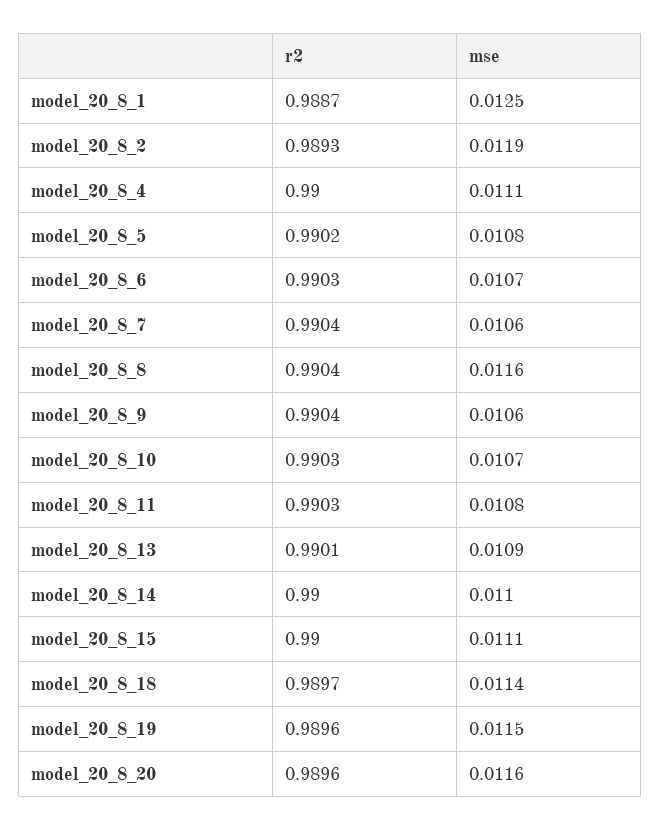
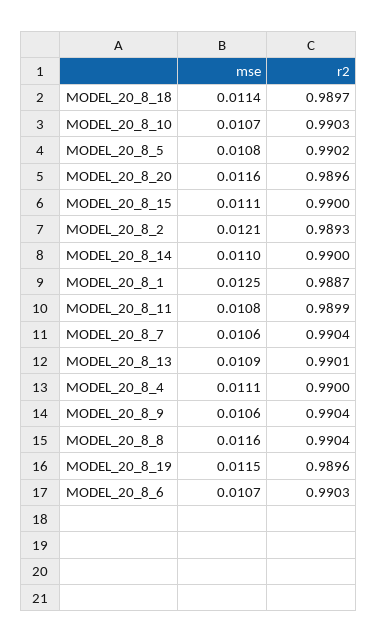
mse, model_20_8_2: 0.0119 -> 0.0121
r2, model_20_8_11: 0.9903 -> 0.9899

